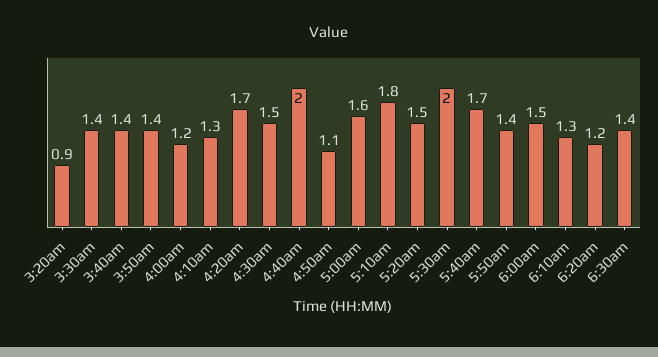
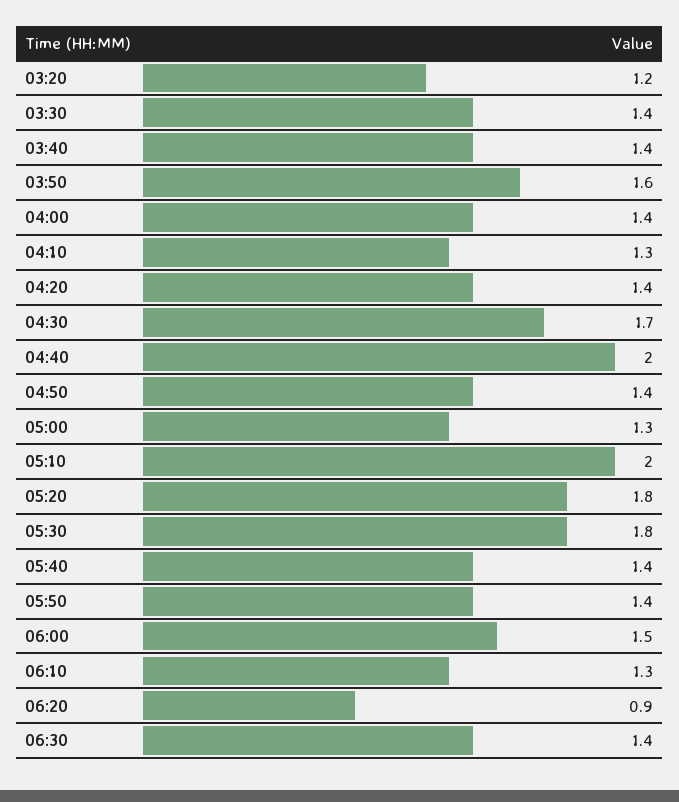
3:20am: 0.9 -> 1.2
3:50am: 1.4 -> 1.6
4:00am: 1.2 -> 1.4
4:20am: 1.7 -> 1.4
4:30am: 1.5 -> 1.7
4:50am: 1.1 -> 1.4
5:00am: 1.6 -> 1.3
5:10am: 1.8 -> 2
5:20am: 1.5 -> 1.8
5:30am: 2 -> 1.8
5:40am: 1.7 -> 1.4
6:20am: 1.2 -> 0.9

